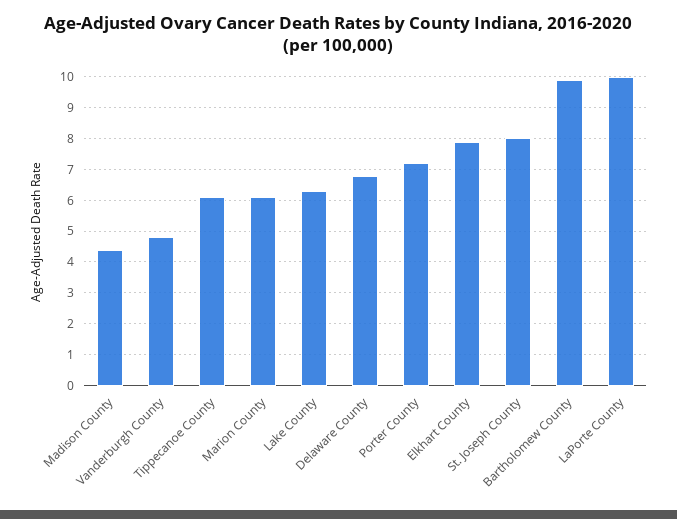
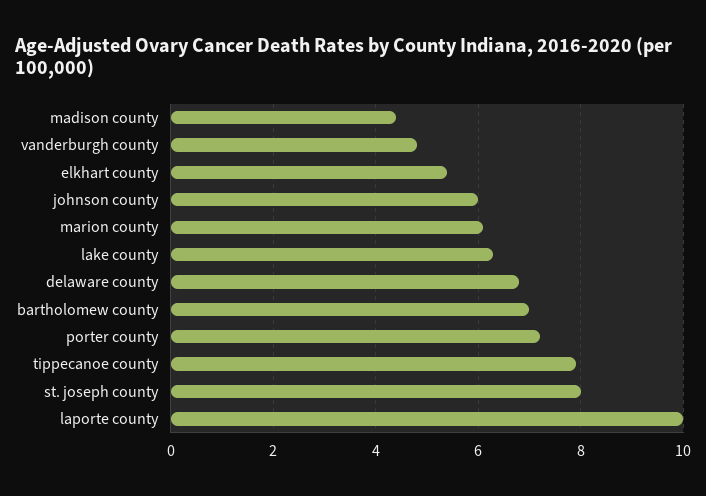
Tippecanoe County: 6 -> 8
Elkhart County: 8 -> 5.5
Bartholomew County: 10 -> 7
johnson county: none -> 6

